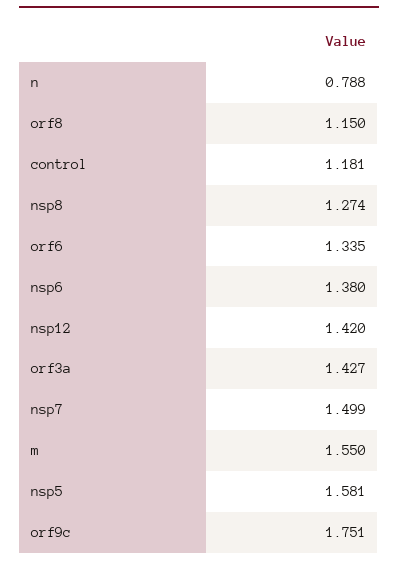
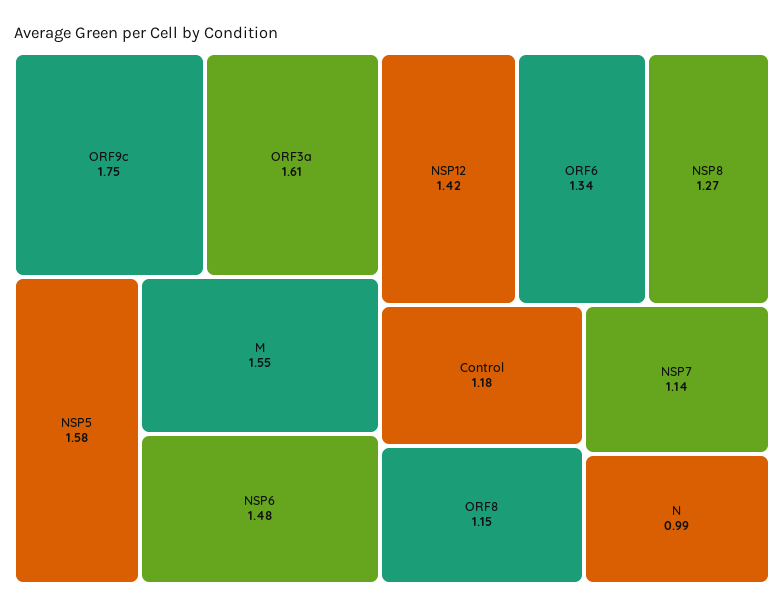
n: 0.788 -> 0.99
nsp6: 1.38 -> 1.48
orf3a: 1.427 -> 1.61
nsp7: 1.499 -> 1.14

